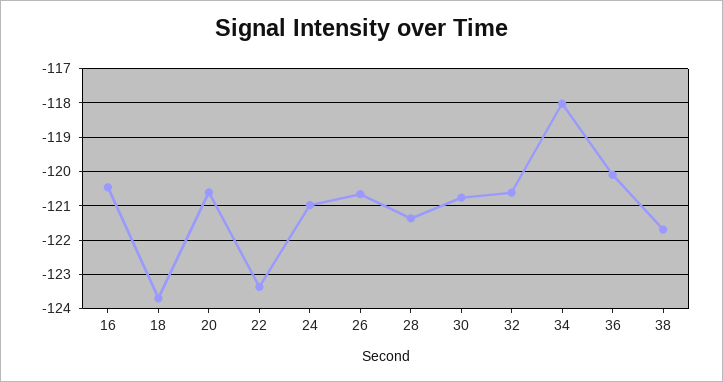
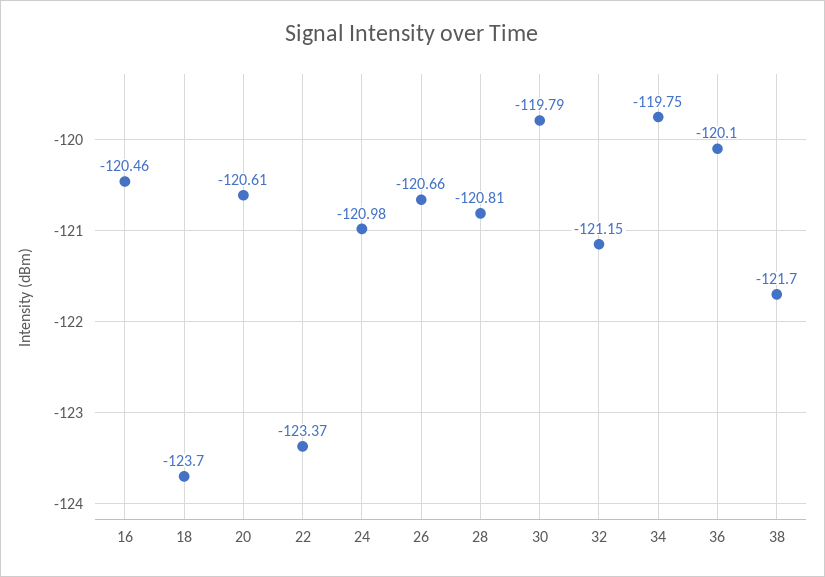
28: -121.4 -> -120.81
30: -120.8 -> -119.79
32: -120.6 -> -121.15
34: -118 -> -119.75

